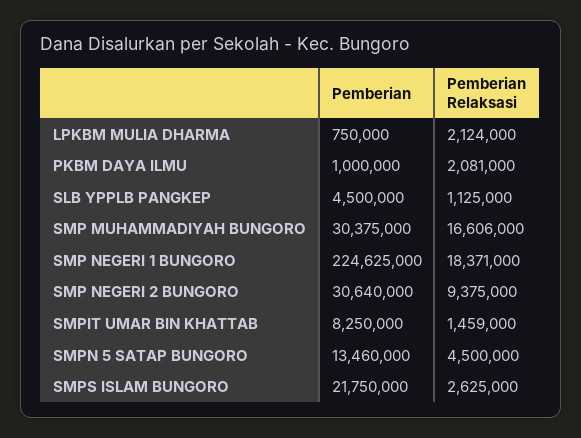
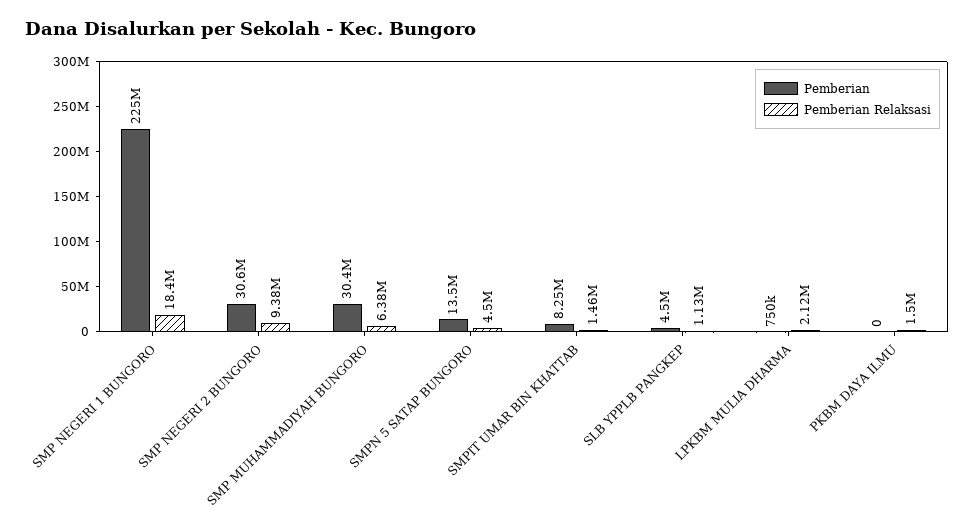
Pemberian, PKBM DAYA ILMU: 1000000 -> 0
Pemberian Relaksasi, PKBM DAYA ILMU: 2081000 -> 1500000
Pemberian Relaksasi, SMP MUHAMMADIYAH BUNGORO: 16606000 -> 6380000
Pemberian, SMPS ISLAM BUNGORO: 21750000 -> none
Pemberian Relaksasi, SMPS ISLAM BUNGORO: 2625000 -> none

